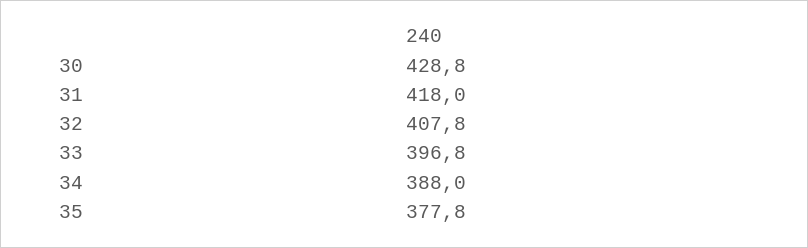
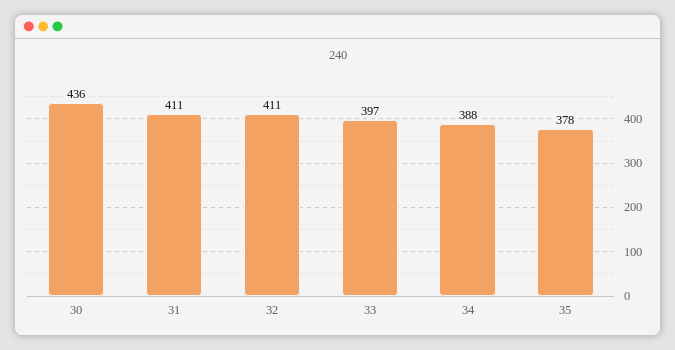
30: 428.8 -> 436
31: 418 -> 411
32: 407.8 -> 411

